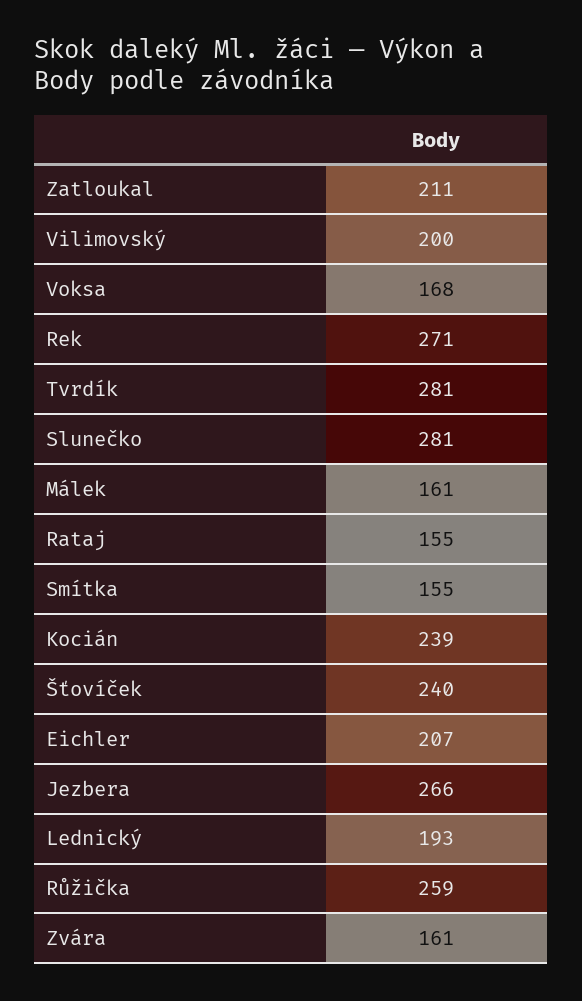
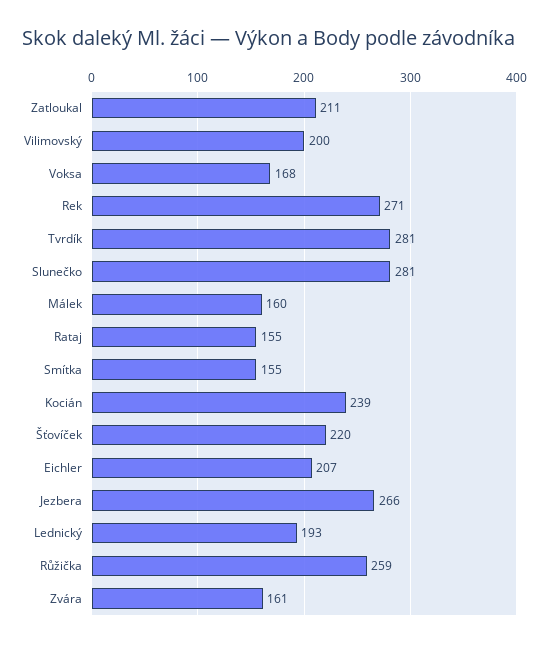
Málek: 161 -> 160
Šťovíček: 240 -> 220

